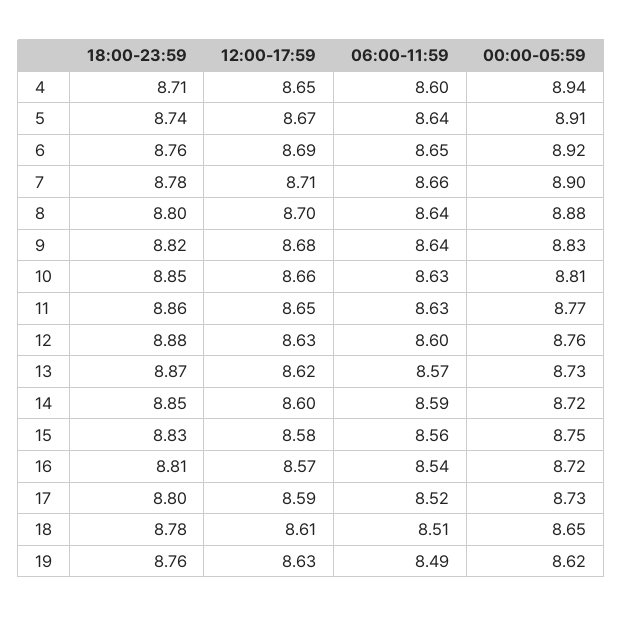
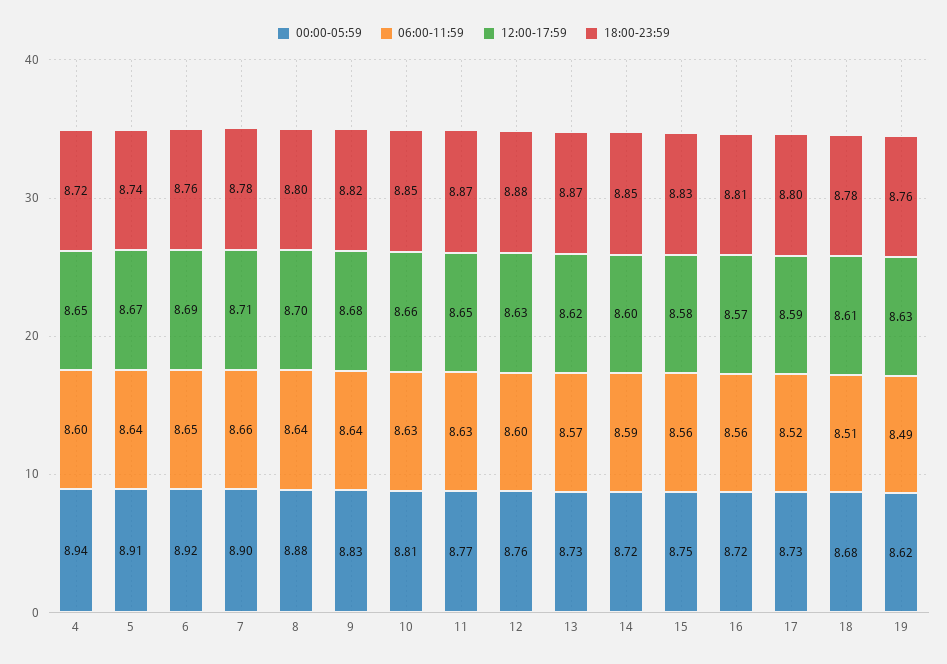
18:00-23:59, 4: 8.71 -> 8.72
18:00-23:59, 11: 8.86 -> 8.87
06:00-11:59, 16: 8.54 -> 8.56
00:00-05:59, 18: 8.65 -> 8.68

